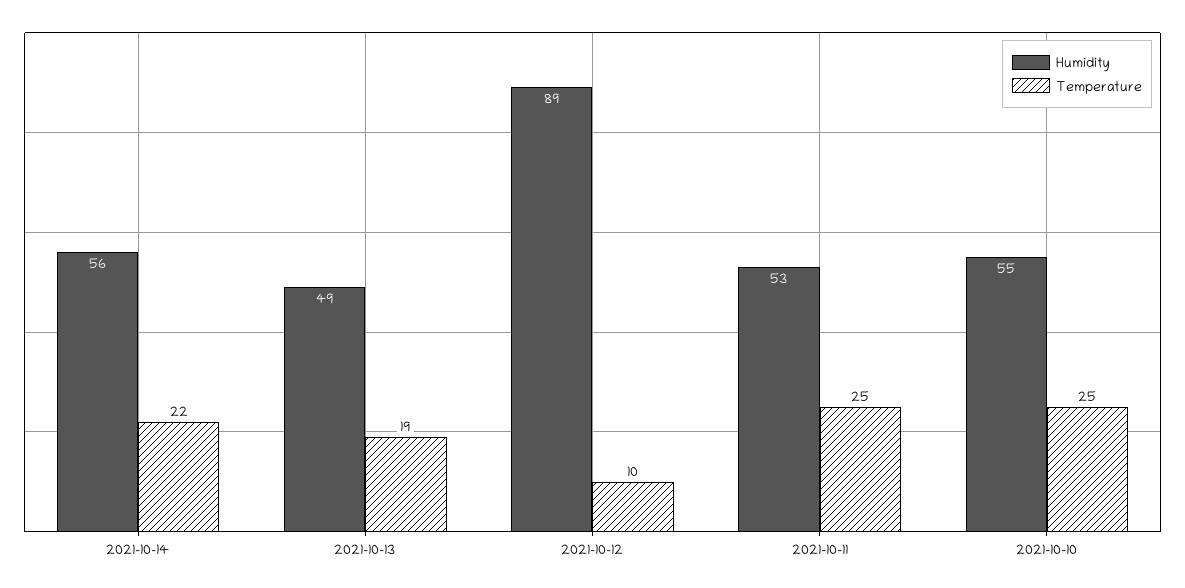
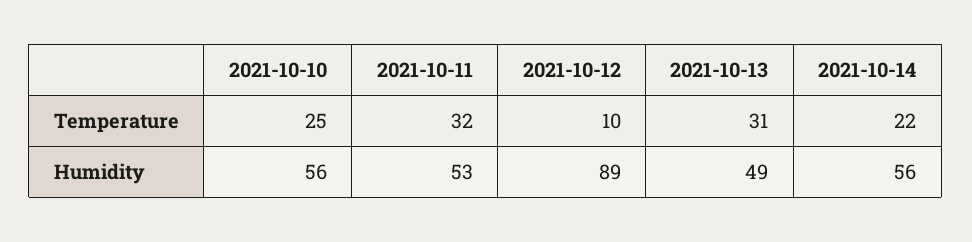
Temperature, 2021-10-13: 19 -> 31
Temperature, 2021-10-11: 25 -> 32
Humidity, 2021-10-10: 55 -> 56

